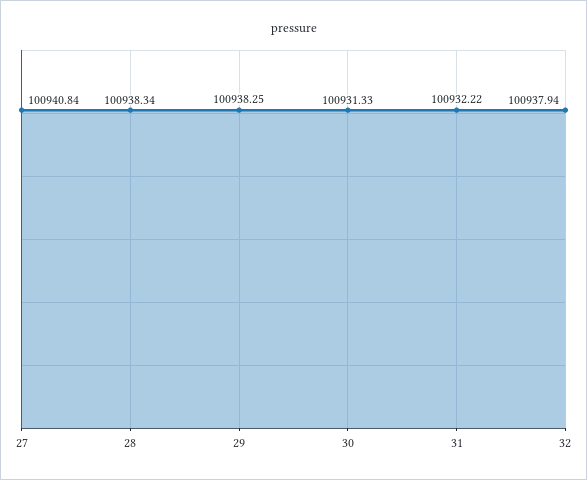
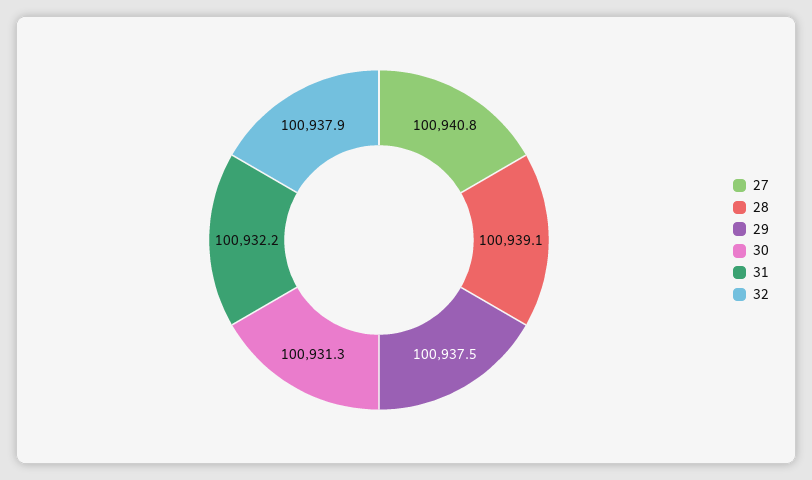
28: 100938.34 -> 100939.1
29: 100938.25 -> 100937.5

